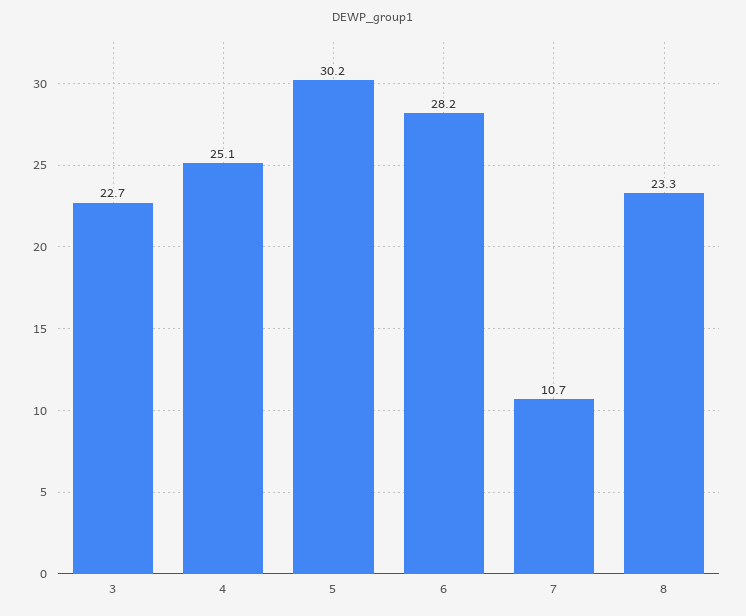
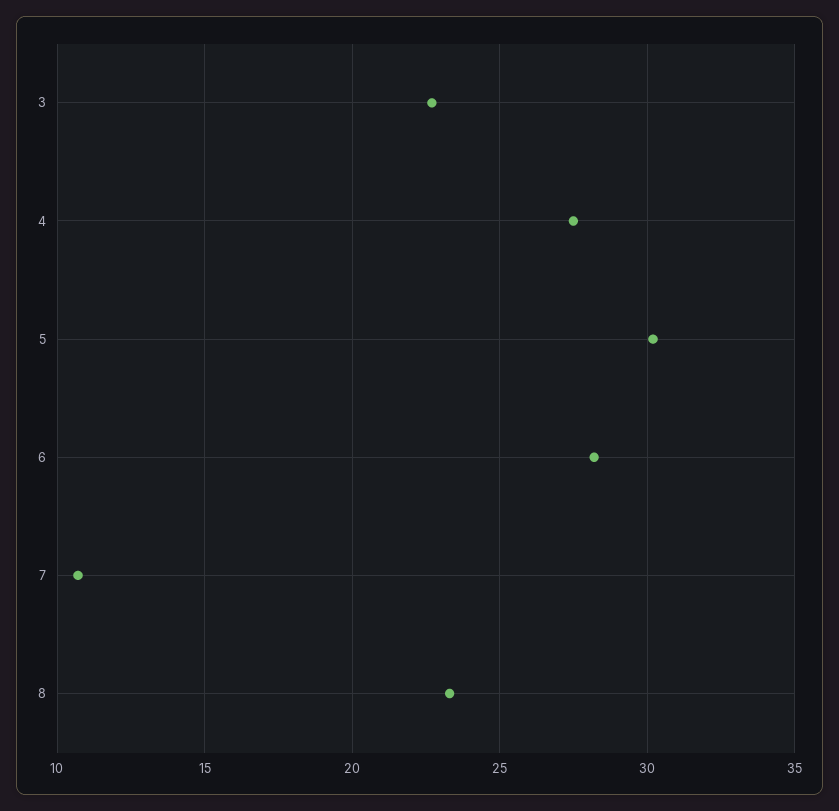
4: 25.1 -> 27.5

